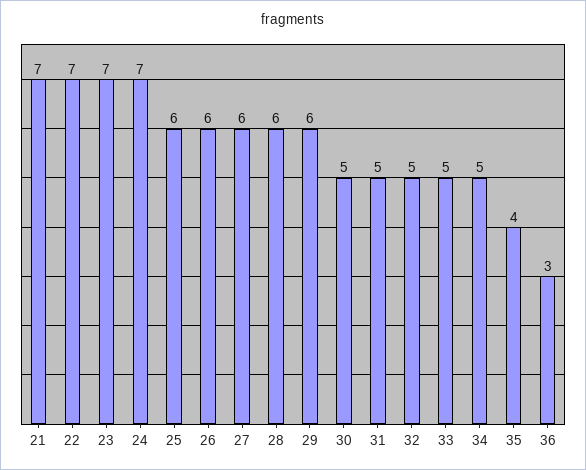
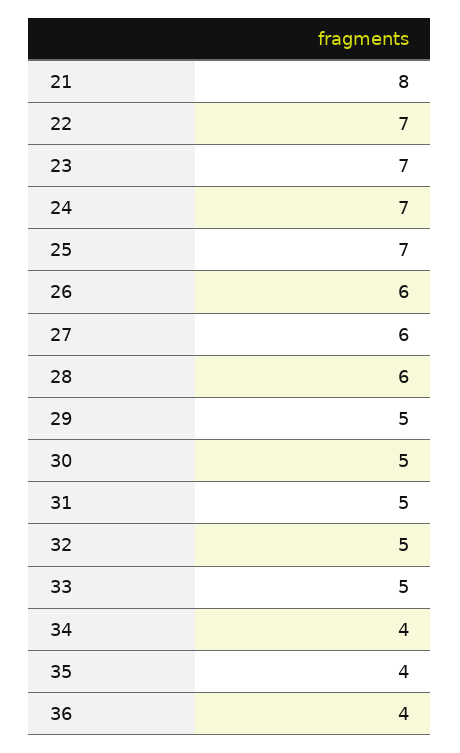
21: 7 -> 8
25: 6 -> 7
29: 6 -> 5
34: 5 -> 4
36: 3 -> 4

